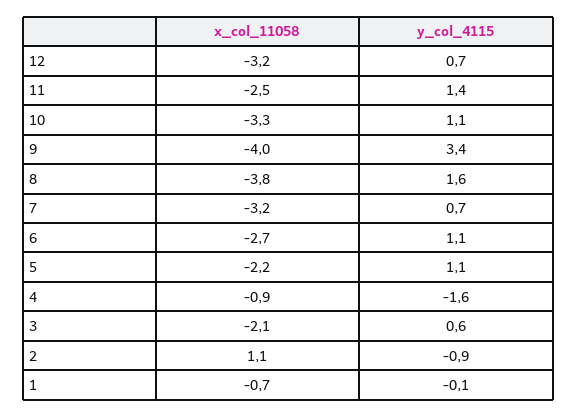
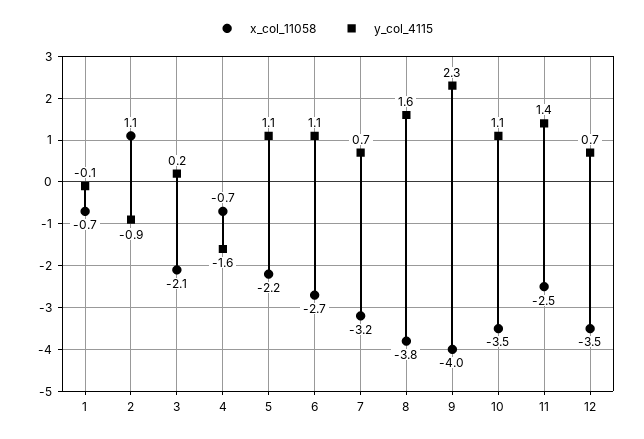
x_col_11058, 12: -3.2 -> -3.5
x_col_11058, 10: -3.3 -> -3.5
y_col_4115, 9: 3.4 -> 2.3
x_col_11058, 4: -0.9 -> -0.7
y_col_4115, 3: 0.6 -> 0.2

